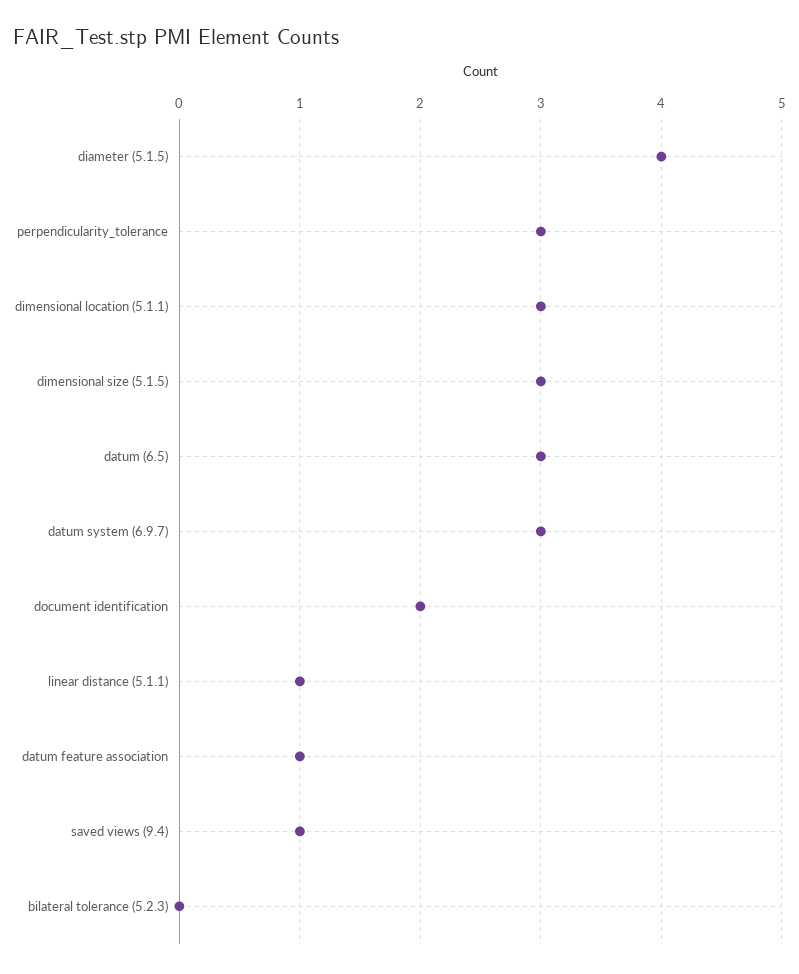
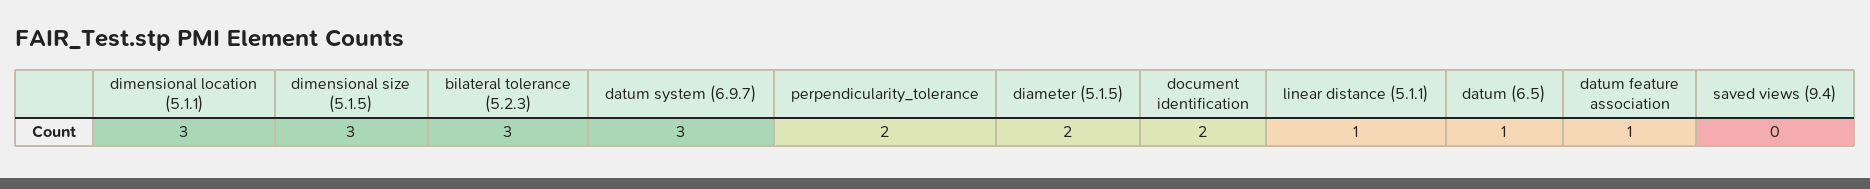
diameter (5.1.5): 4 -> 2
perpendicularity_tolerance: 3 -> 2
datum (6.5): 3 -> 1
saved views (9.4): 1 -> 0
bilateral tolerance (5.2.3): 0 -> 3

